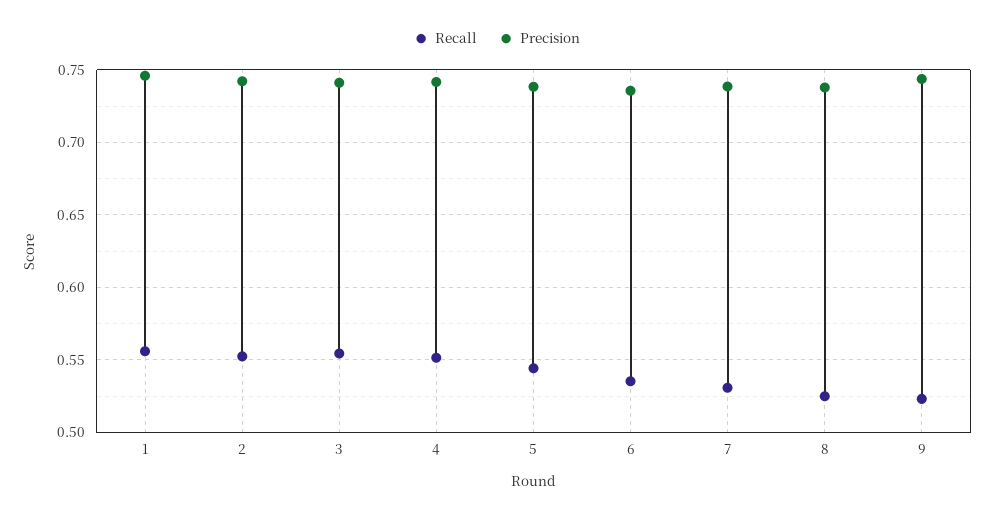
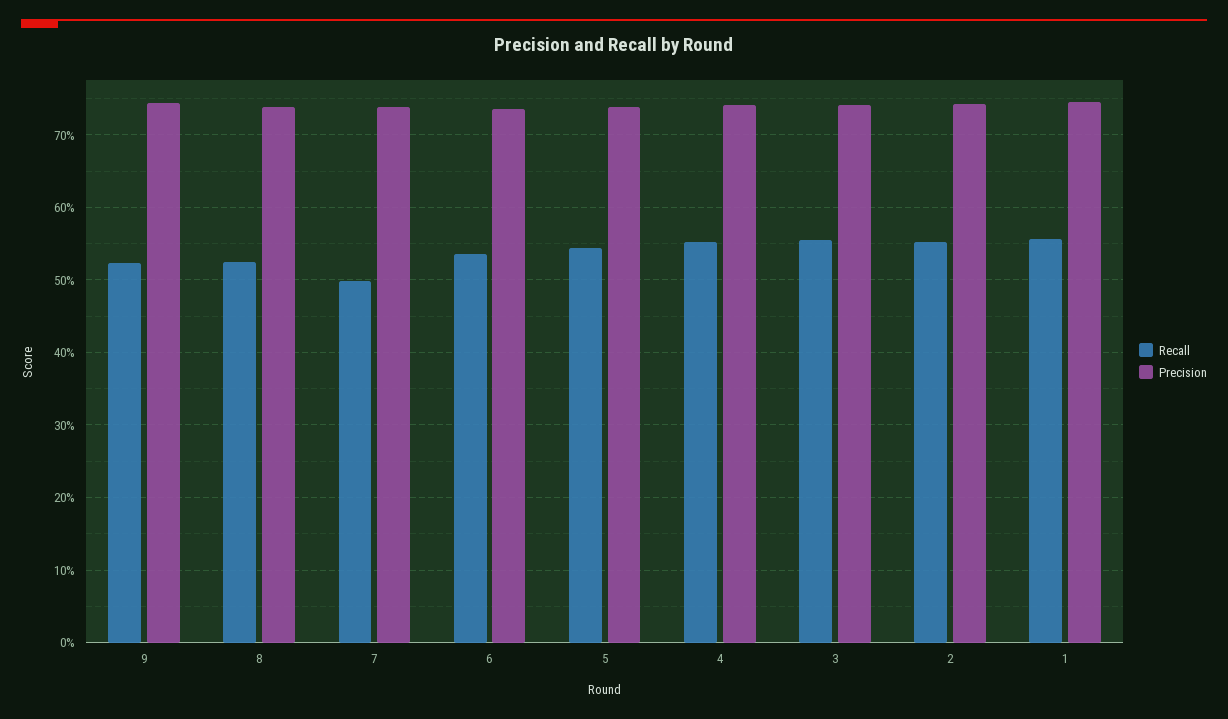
Recall, 7: 0.53 -> 0.5

